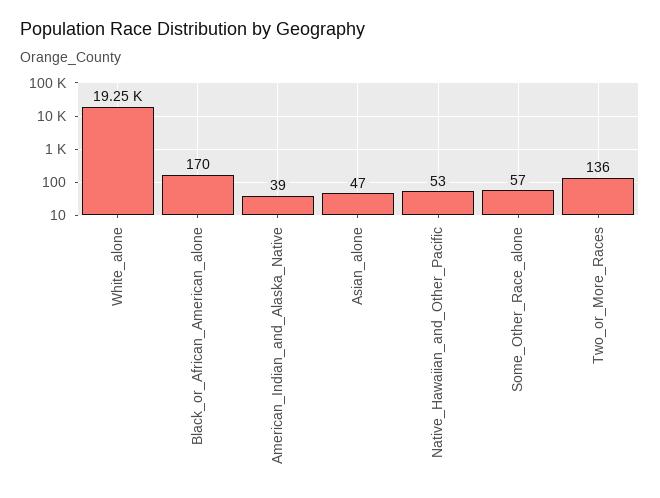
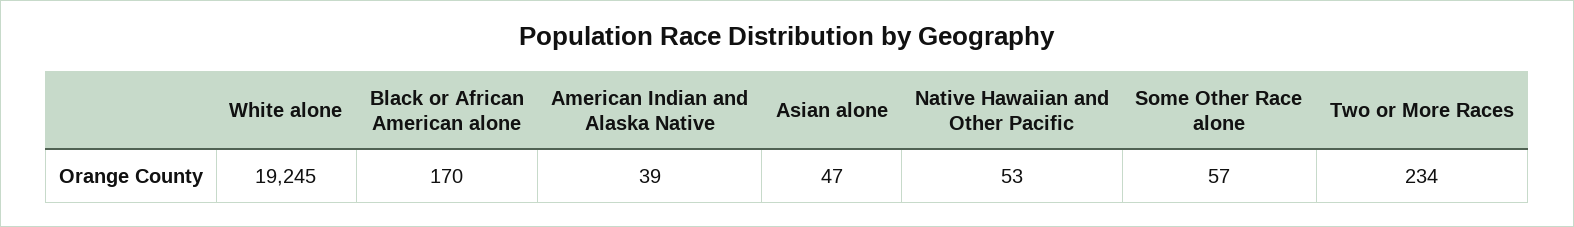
Two_or_More_Races: 136 -> 234

